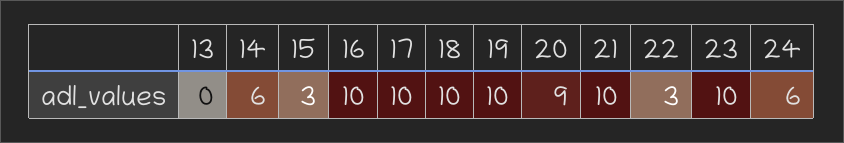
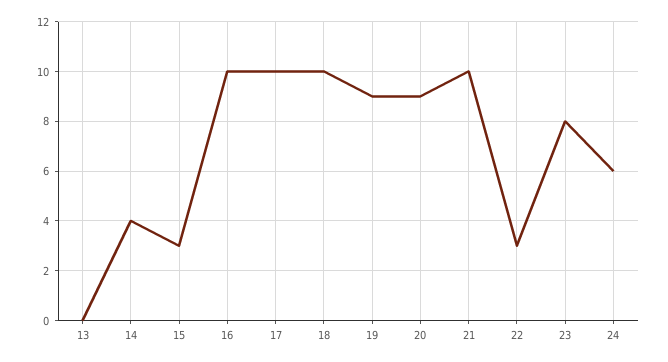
14: 6 -> 4
19: 10 -> 9
23: 10 -> 8

